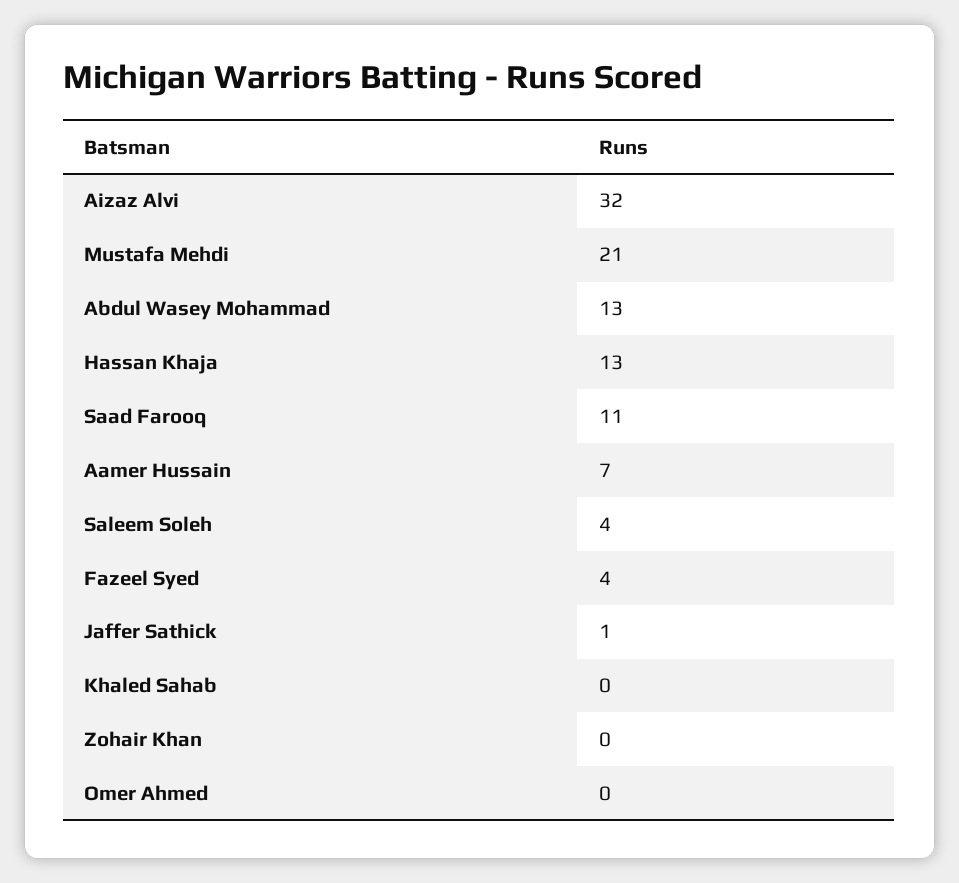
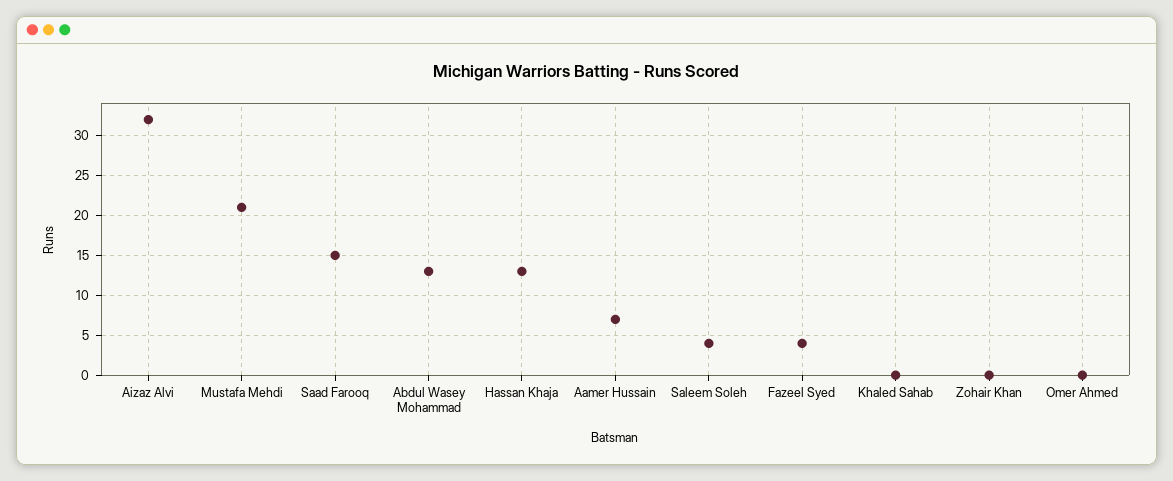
Saad Farooq: 11 -> 15
Jaffer Sathick: 1 -> none

